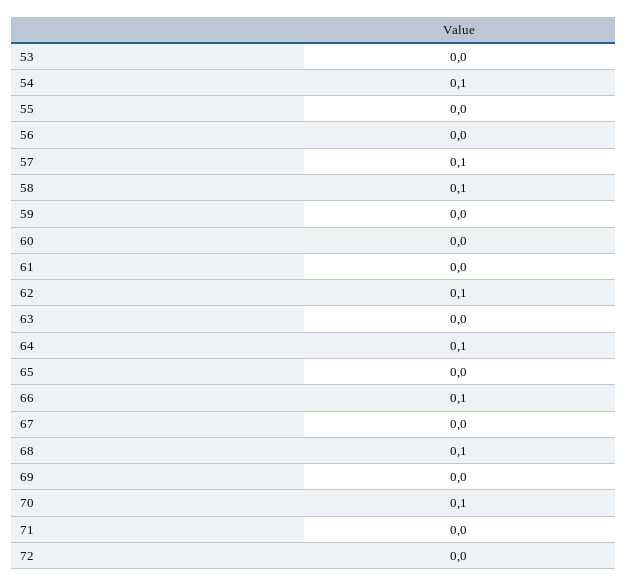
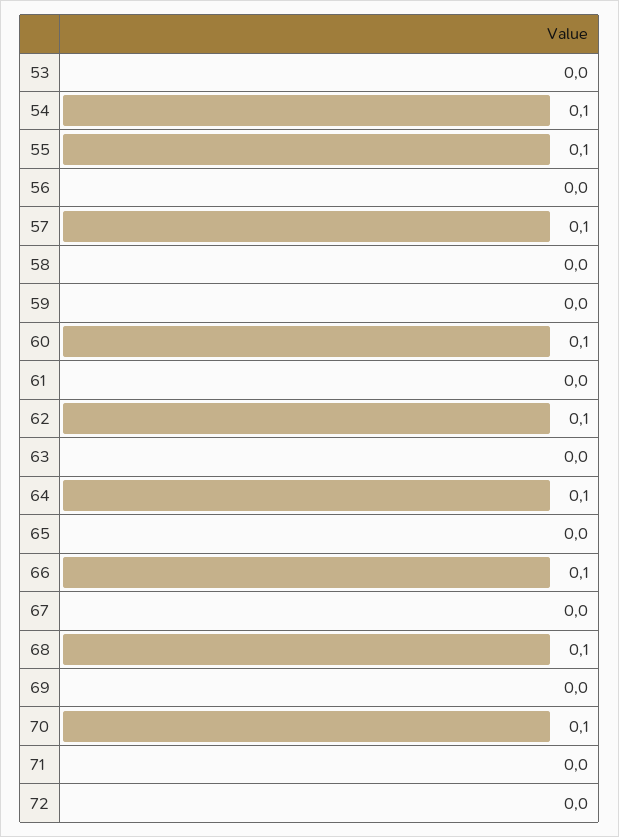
55: 0 -> 0.1
58: 0.1 -> 0
60: 0 -> 0.1

